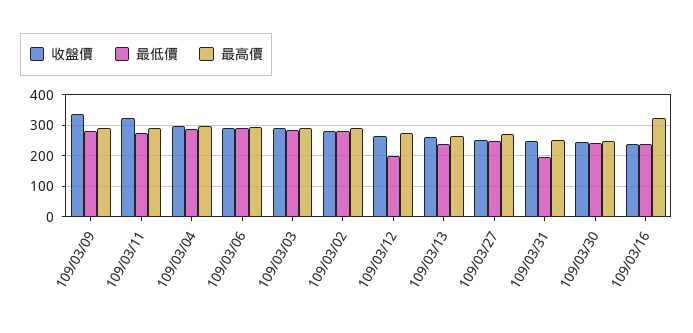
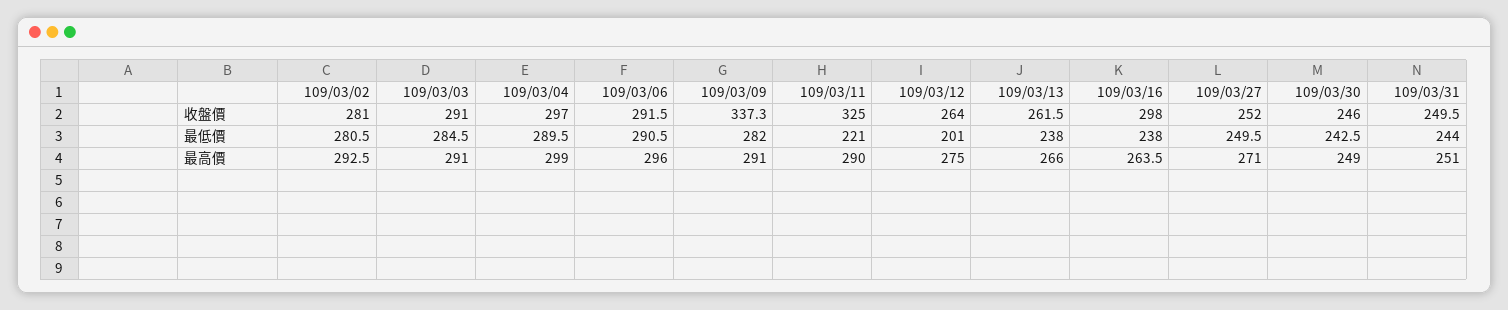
最低價, 109/03/11: 280 -> 221
最低價, 109/03/31: 200 -> 244
收盤價, 109/03/16: 240 -> 298
最高價, 109/03/16: 320 -> 263.5

